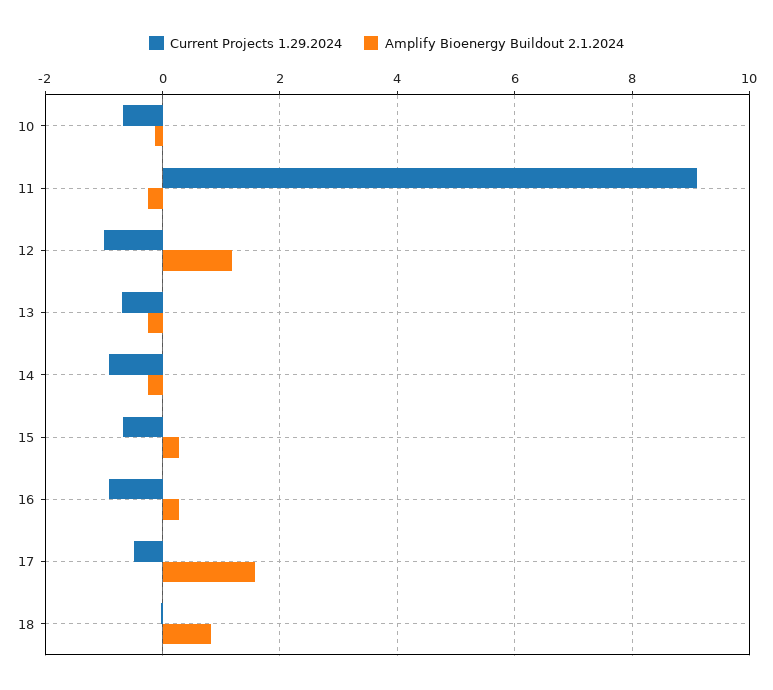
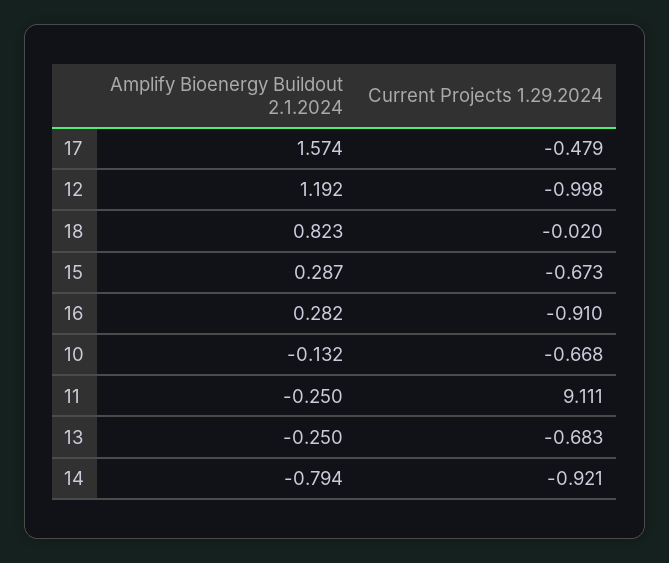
Amplify Bioenergy Buildout 2.1.2024, 14: -0.2 -> -0.794

